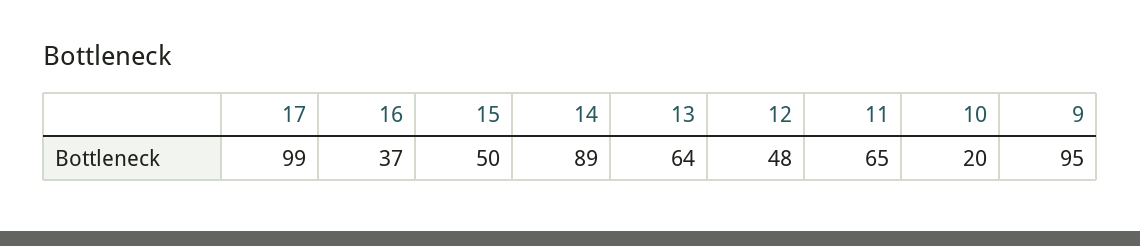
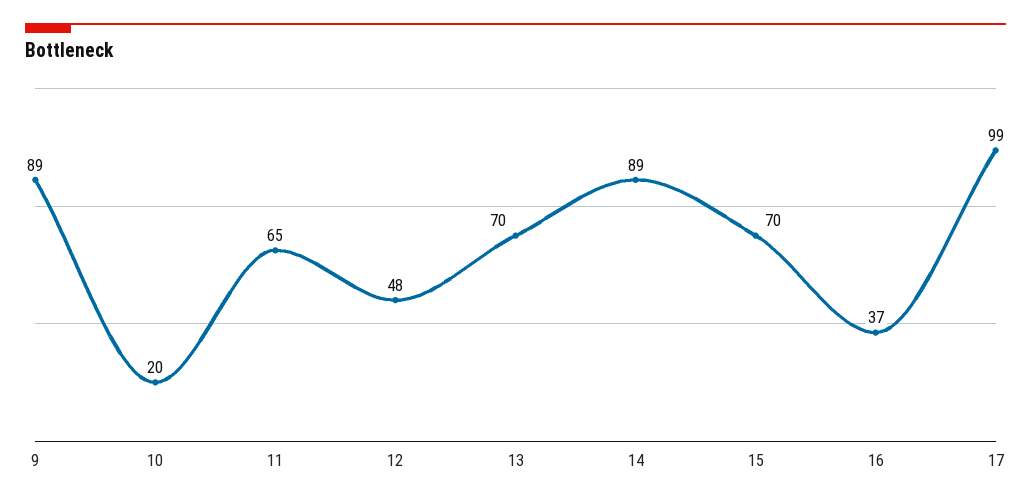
15: 50 -> 70
13: 64 -> 70
9: 95 -> 89

